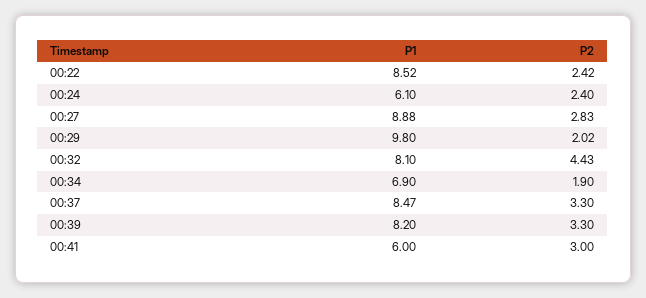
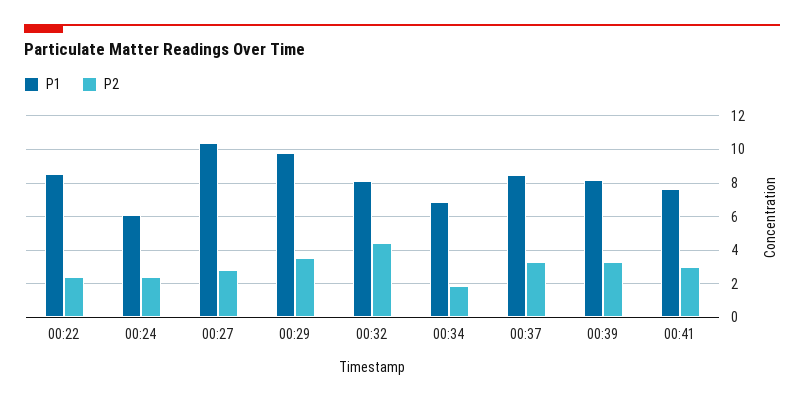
P1, 00:27: 8.88 -> 10.5
P2, 00:29: 2.02 -> 3.5
P1, 00:41: 6 -> 7.5

